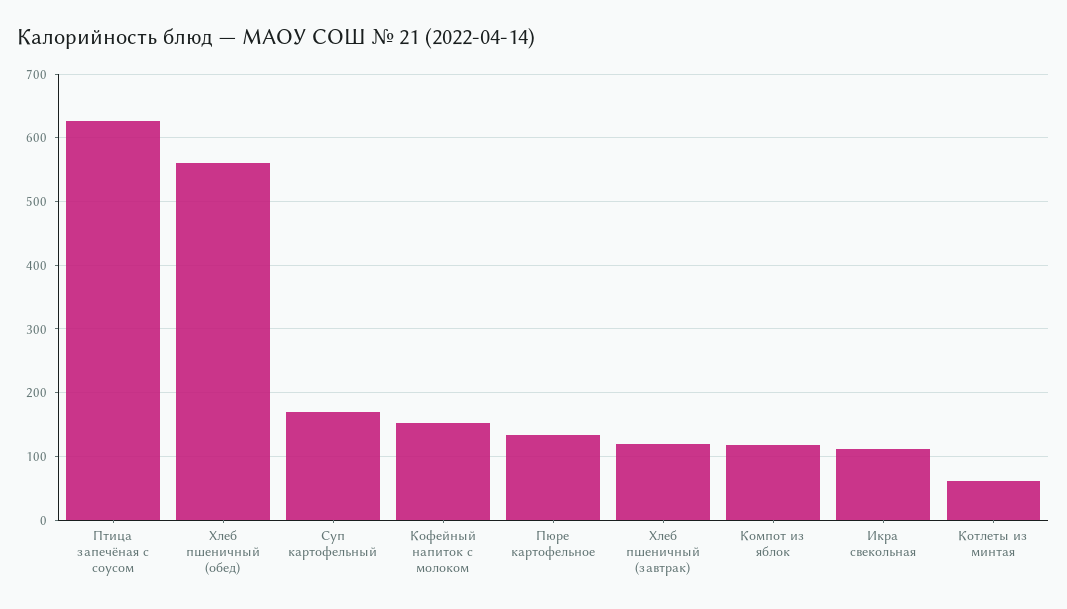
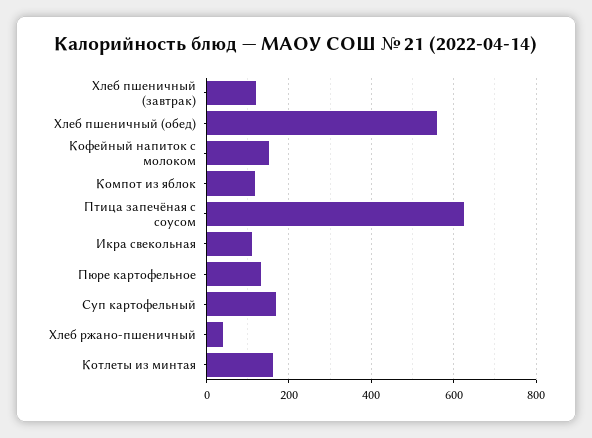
Котлеты из минтая: 60 -> 160
Хлеб ржано-пшеничный: none -> 40

